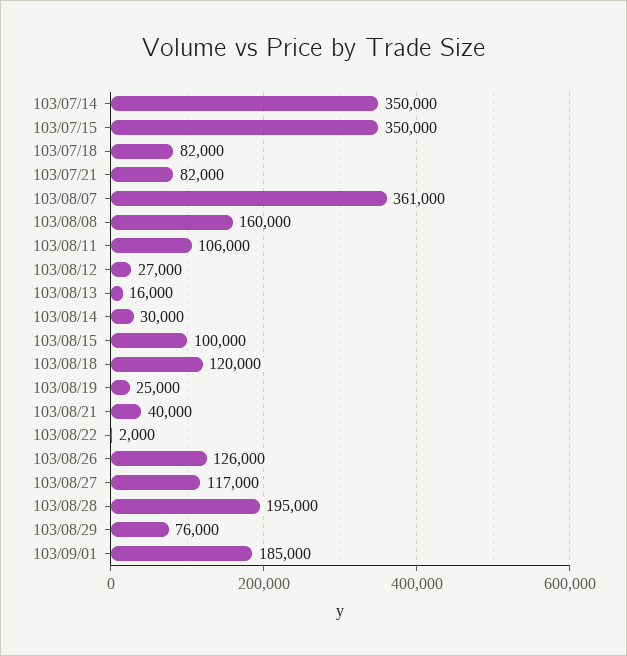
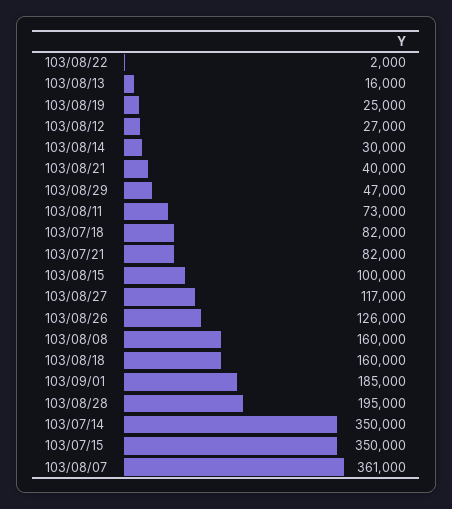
103/08/11: 106000 -> 73000
103/08/18: 120000 -> 160000
103/08/29: 76000 -> 47000

